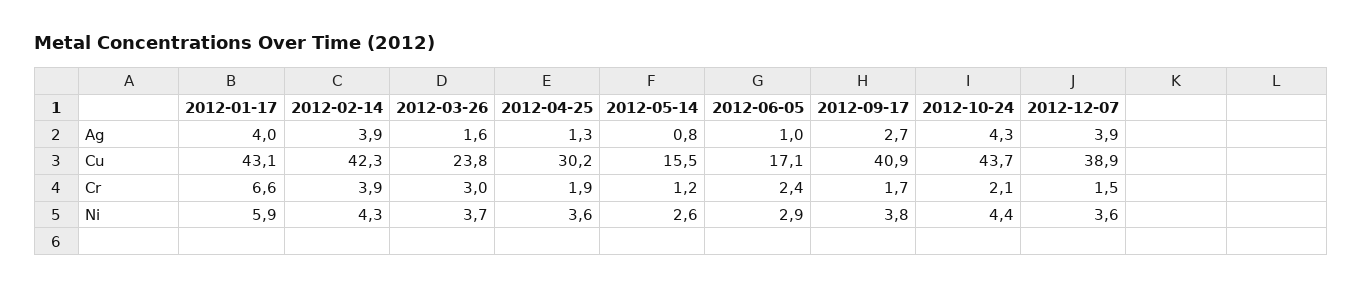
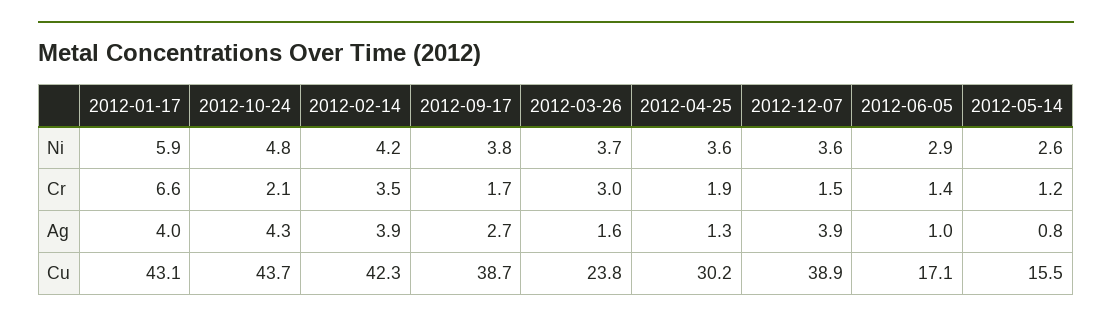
2012-09-17, Cu: 40.9 -> 38.7
2012-02-14, Cr: 3.9 -> 3.5
2012-06-05, Cr: 2.4 -> 1.4
2012-02-14, Ni: 4.3 -> 4.2
2012-10-24, Ni: 4.4 -> 4.8

